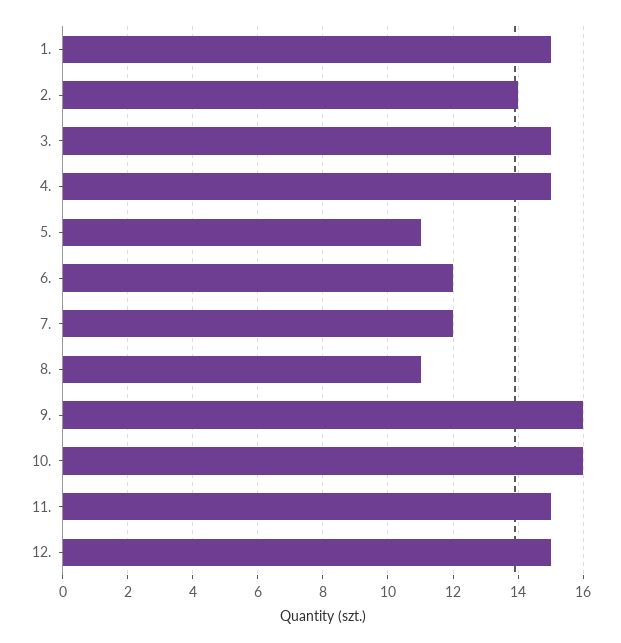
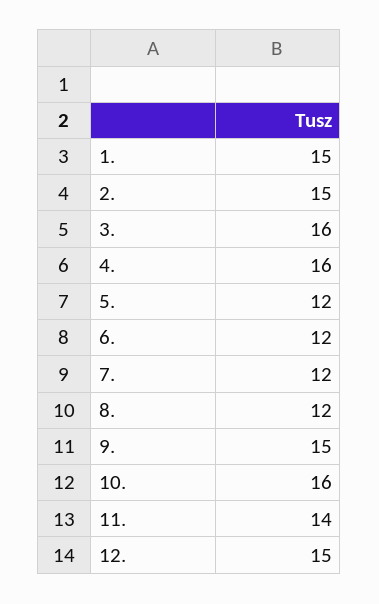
2.: 14 -> 15
3.: 15 -> 16
4.: 15 -> 16
5.: 11 -> 12
8.: 11 -> 12
9.: 16 -> 15
11.: 15 -> 14

